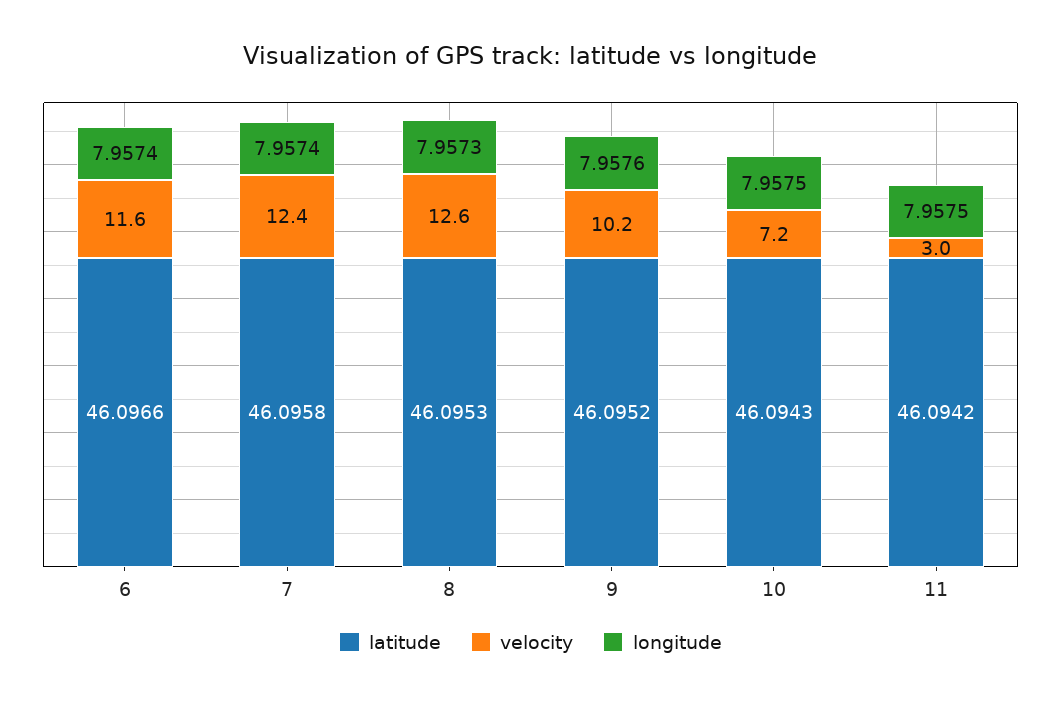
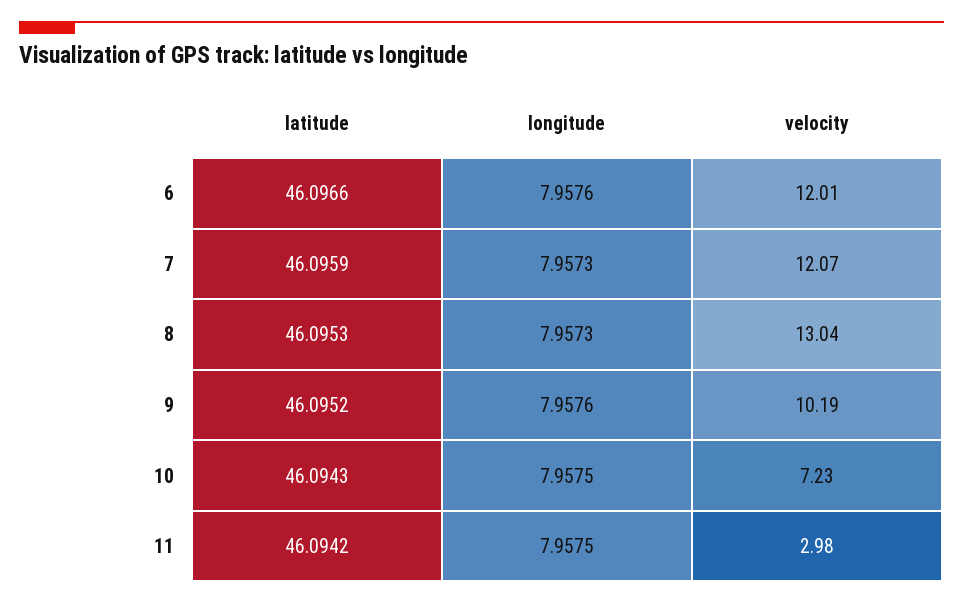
velocity, 6: 11.6 -> 12.01
longitude, 6: 7.9574 -> 7.9576
latitude, 7: 46.0958 -> 46.0959
velocity, 7: 12.4 -> 12.07
longitude, 7: 7.9574 -> 7.9573
velocity, 8: 12.6 -> 13.04

